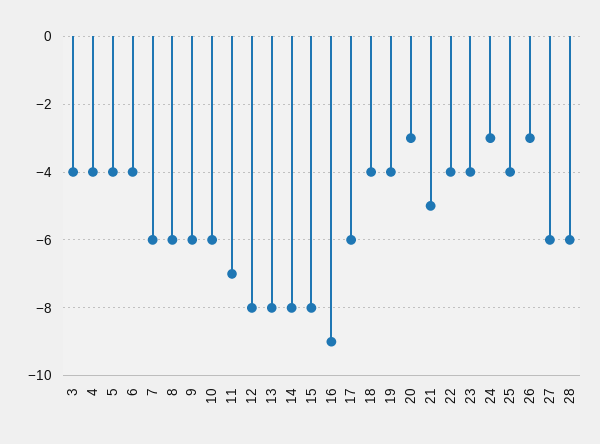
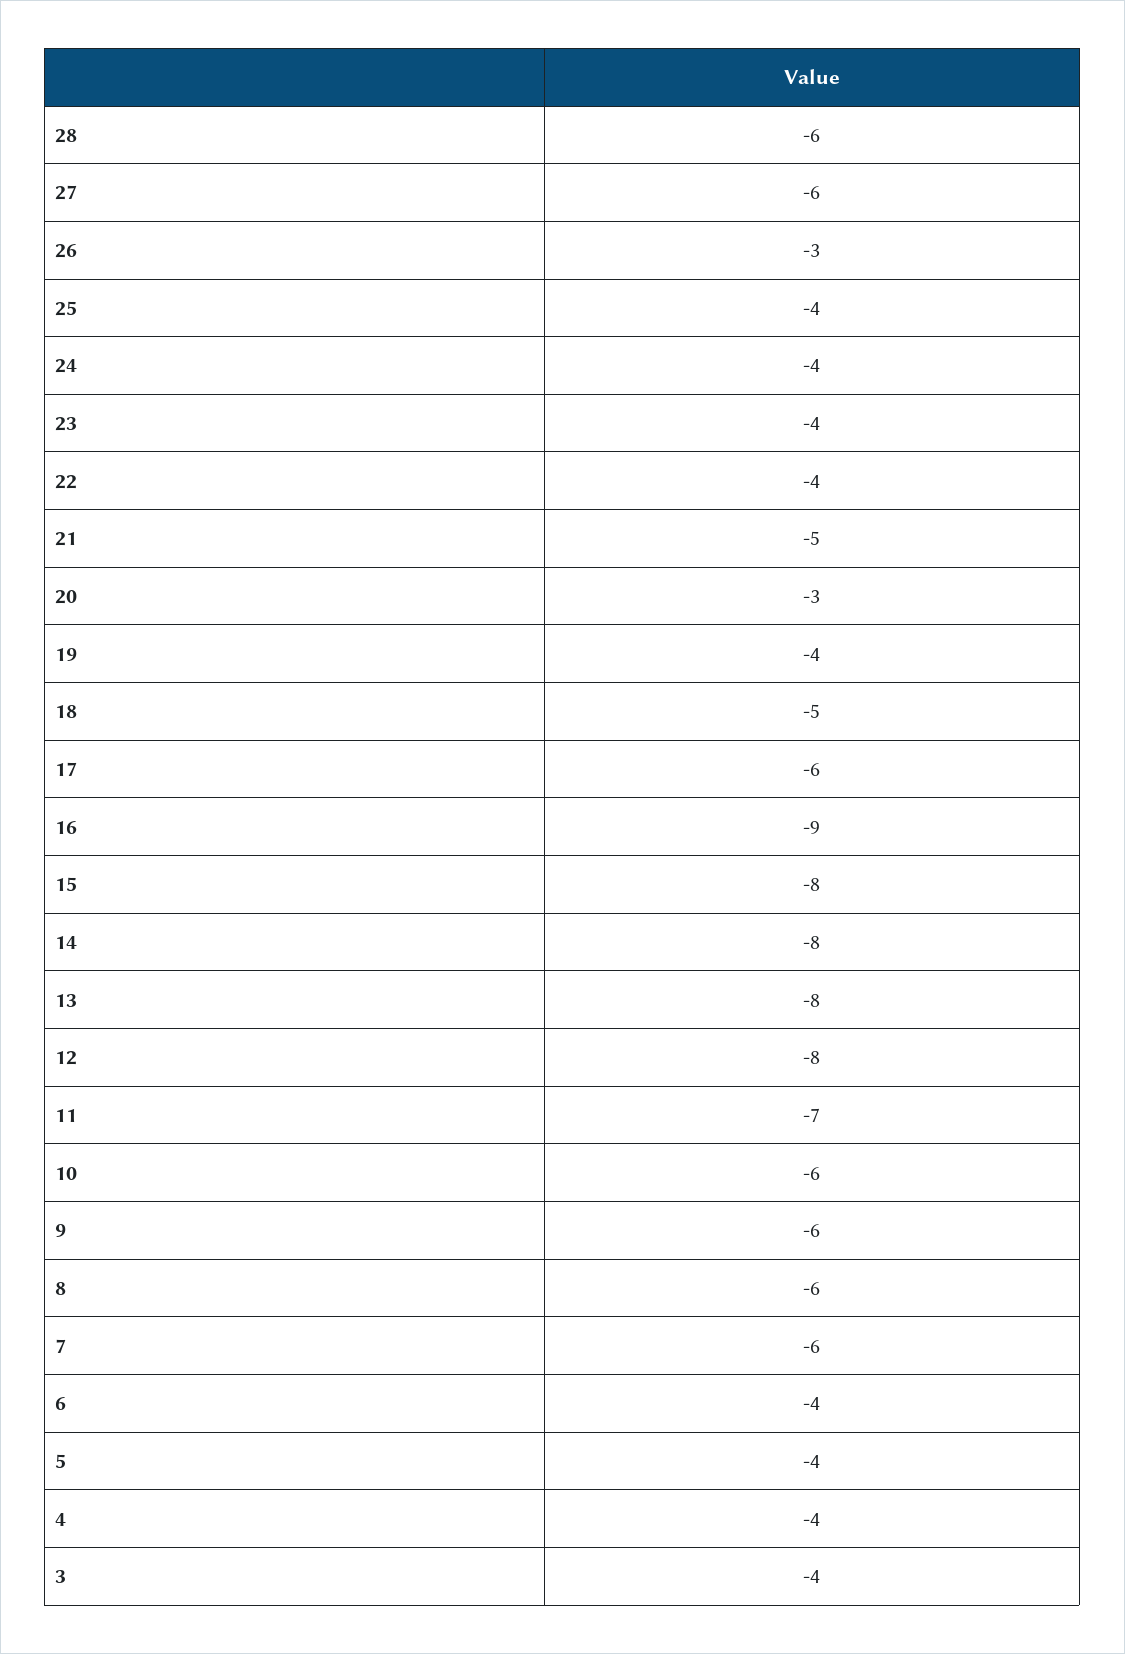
18: -4 -> -5
24: -3 -> -4

